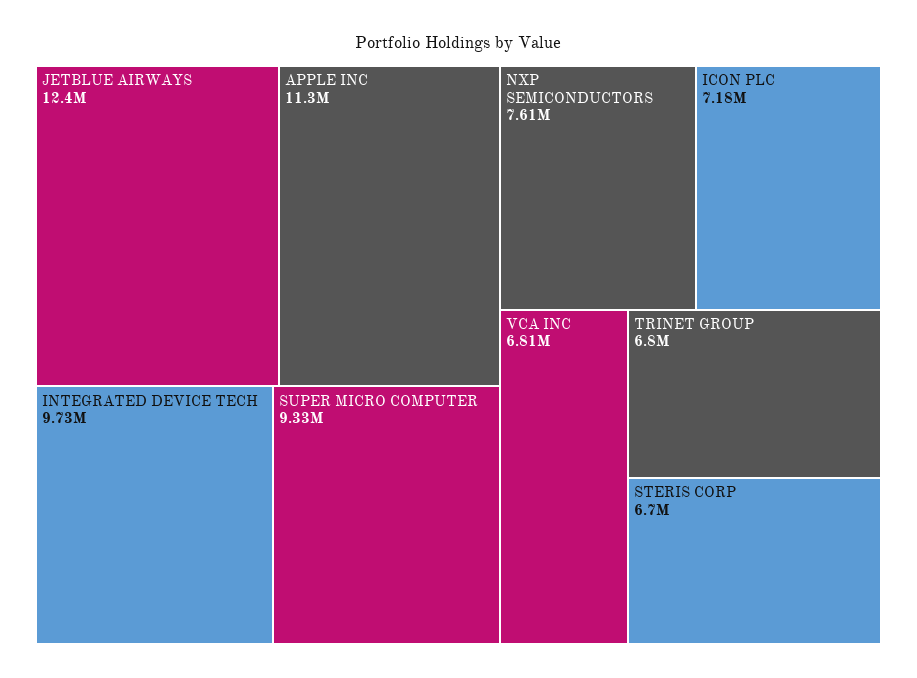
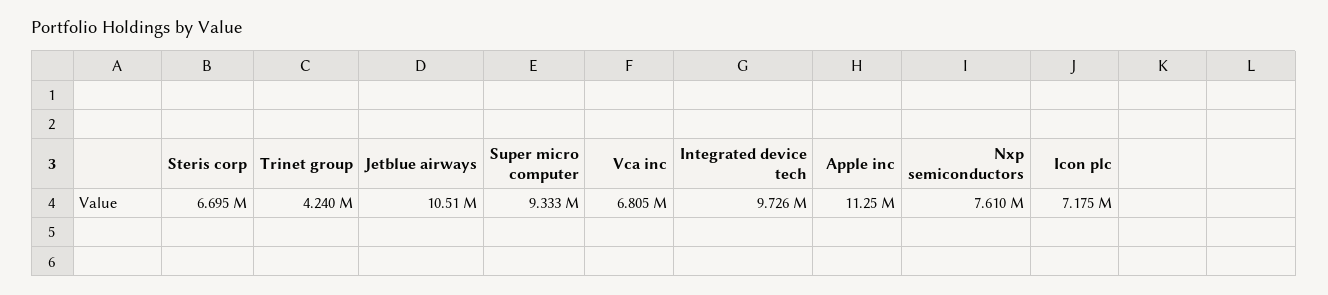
JETBLUE AIRWAYS: 12400000 -> 10510000
TRINET GROUP: 6800000 -> 4240000

